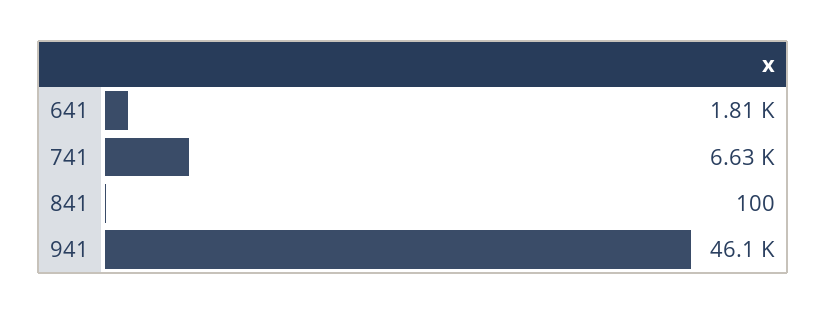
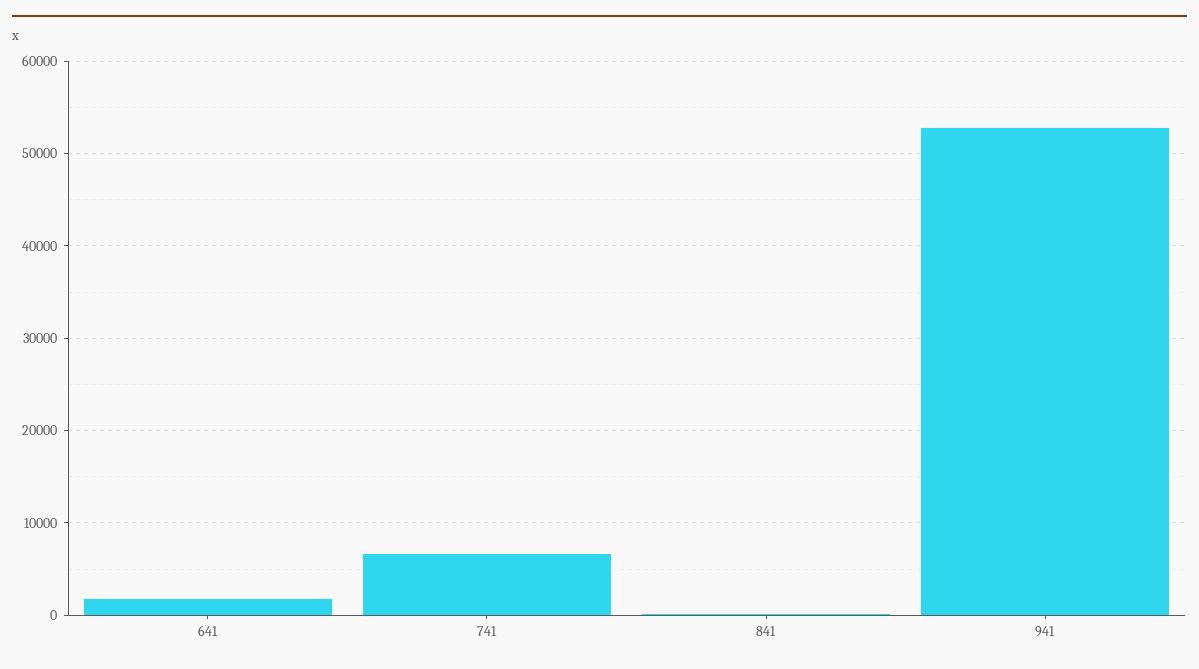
941: 46100 -> 53000

